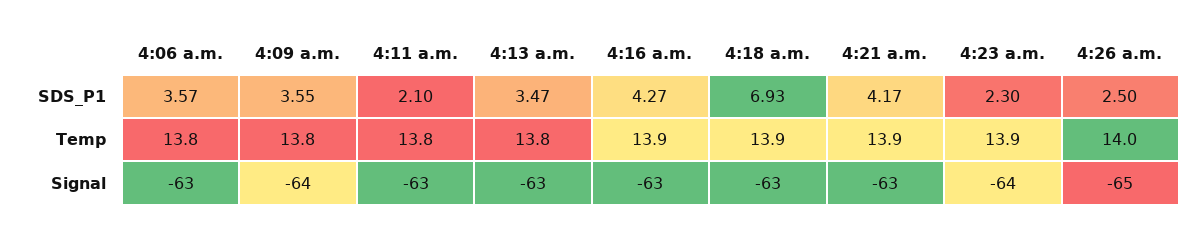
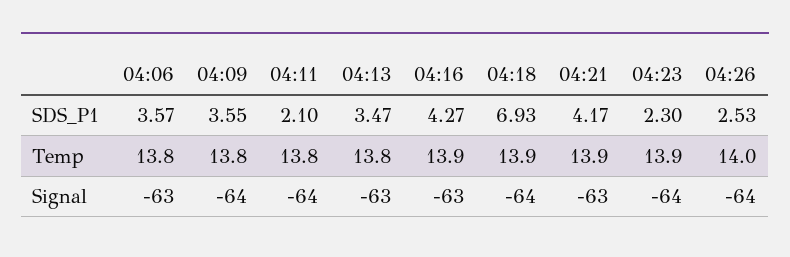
4:26 a.m., SDS_P1: 2.5 -> 2.53
4:11 a.m., Signal: -63 -> -64
4:18 a.m., Signal: -63 -> -64
4:26 a.m., Signal: -65 -> -64

